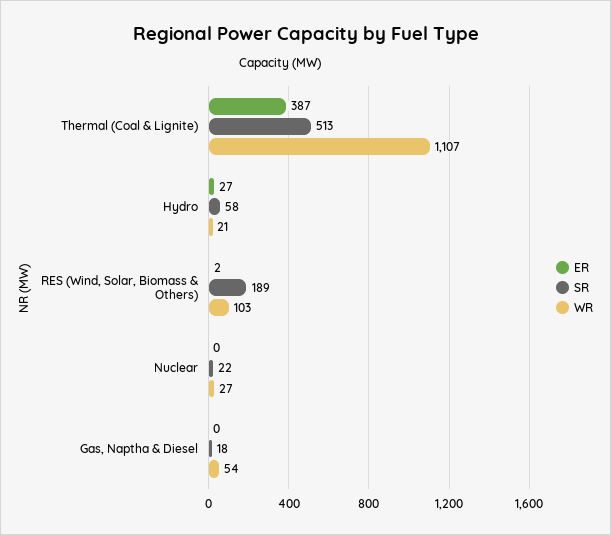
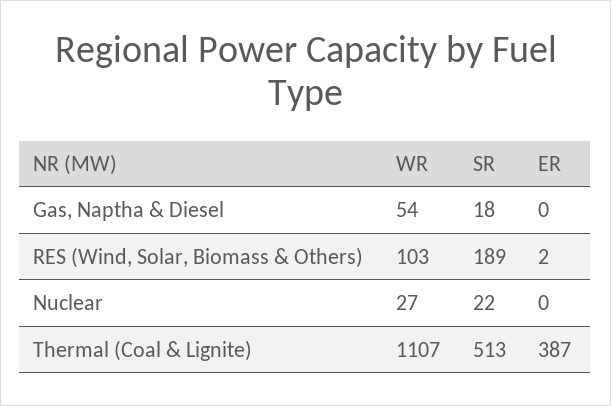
ER, Hydro: 27 -> none
SR, Hydro: 58 -> none
WR, Hydro: 21 -> none

